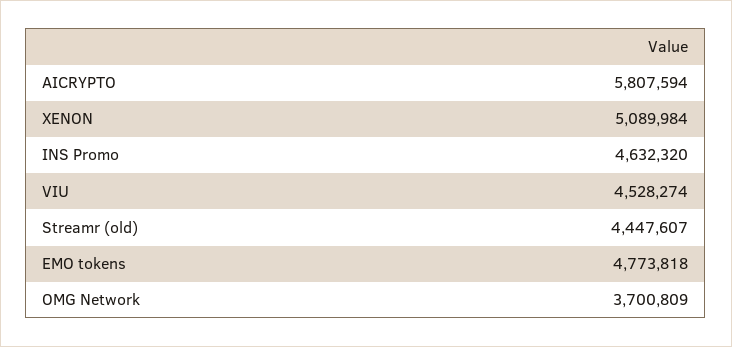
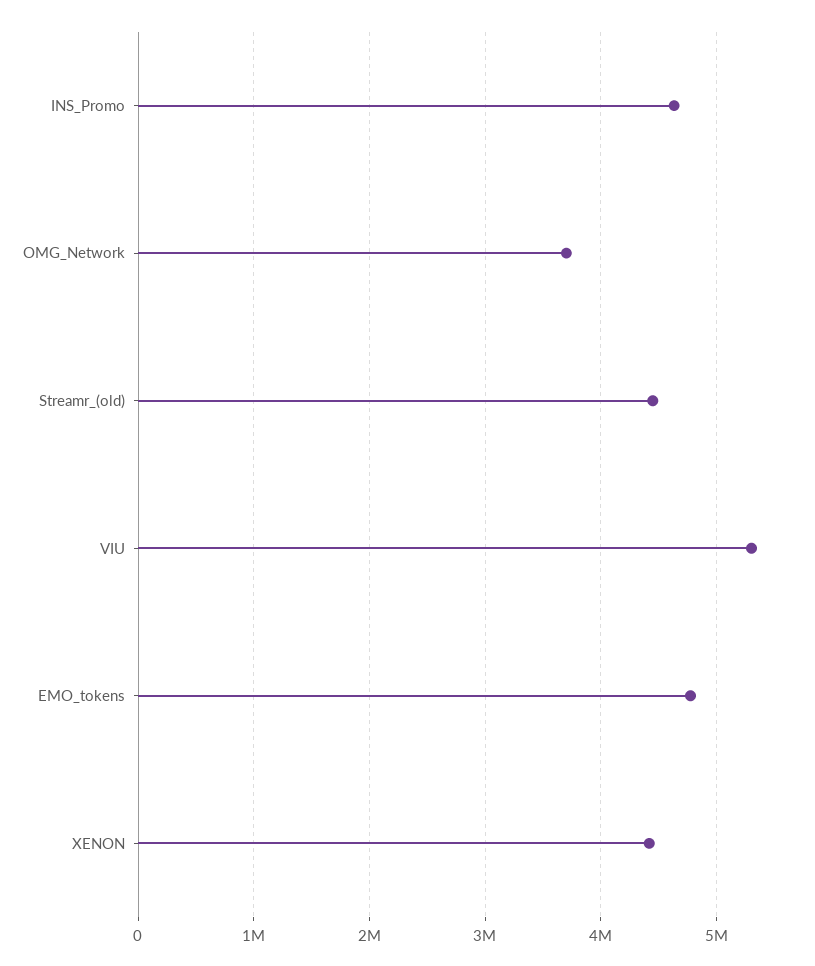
AICRYPTO: 5807594 -> none
XENON: 5089984 -> 4400000
VIU: 4528274 -> 5300000

